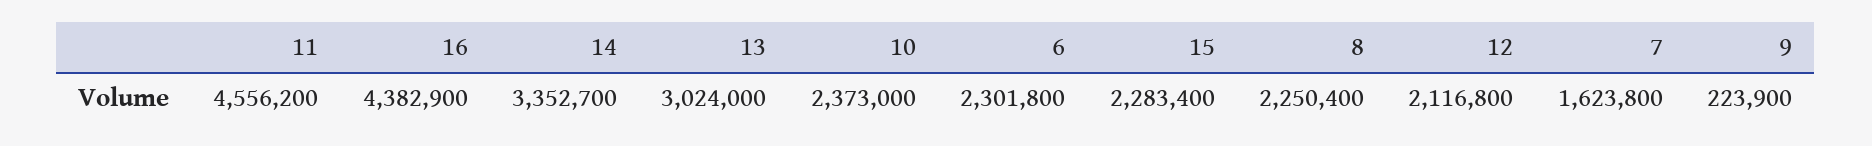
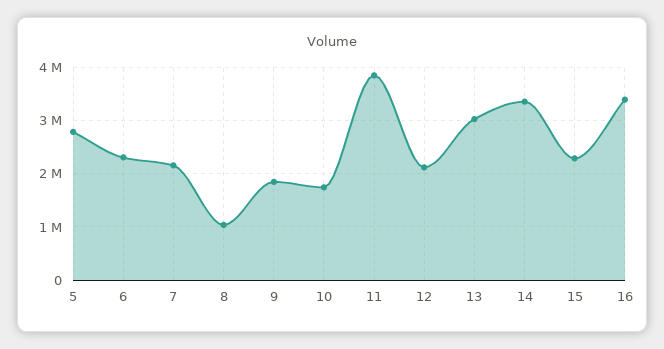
11: 4556200 -> 3800000
16: 4382900 -> 3400000
10: 2373000 -> 1800000
8: 2250400 -> 1000000
7: 1623800 -> 2200000
9: 223900 -> 1800000
5: none -> 2800000

